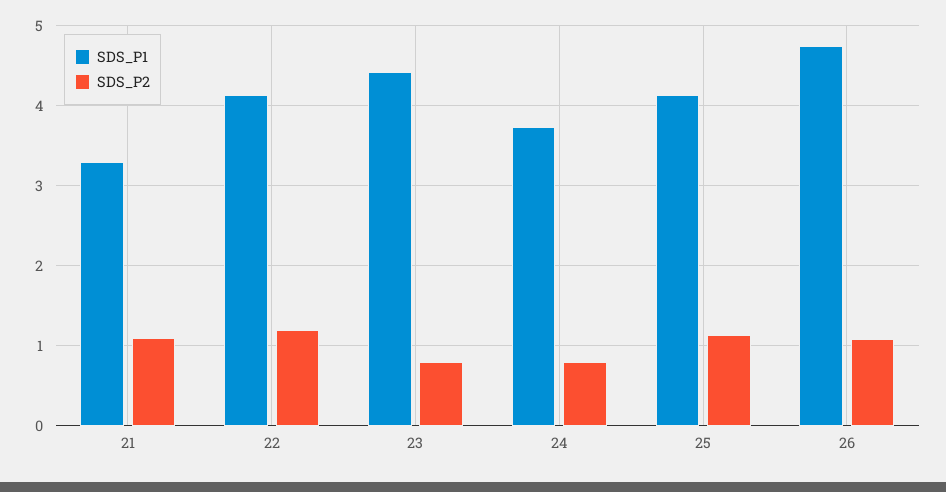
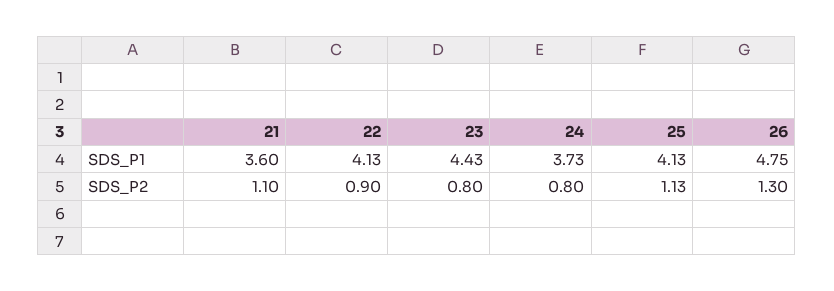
SDS_P1, 21: 3.3 -> 3.6
SDS_P2, 22: 1.2 -> 0.9
SDS_P2, 26: 1.1 -> 1.3

